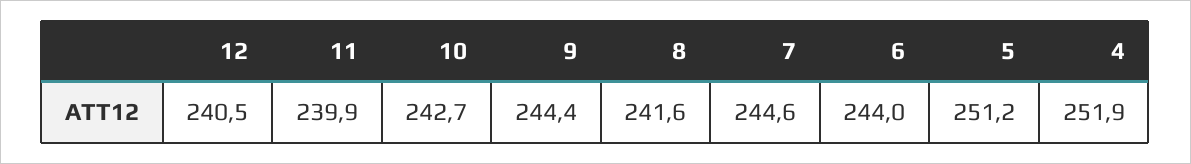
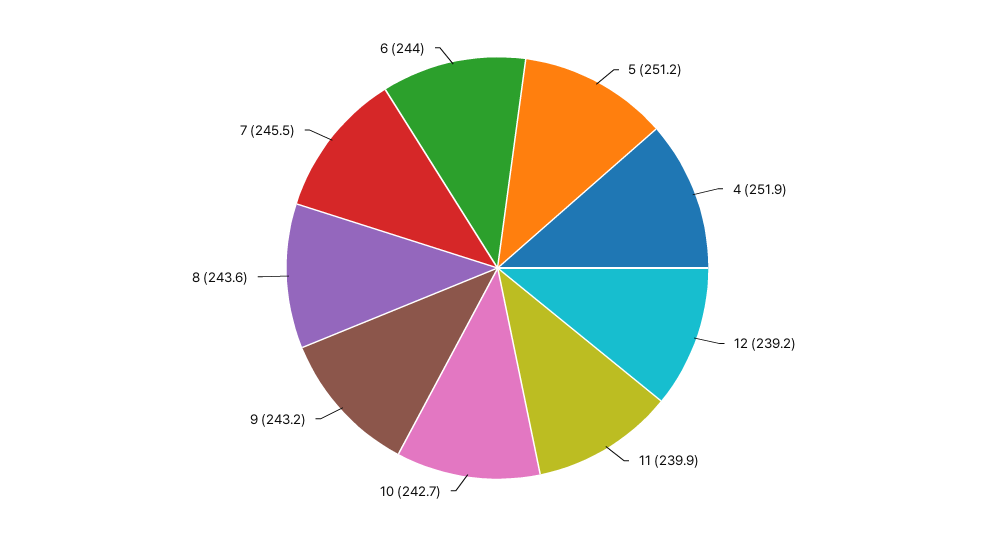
12: 240.5 -> 239.2
9: 244.4 -> 243.2
8: 241.6 -> 243.6
7: 244.6 -> 245.5

